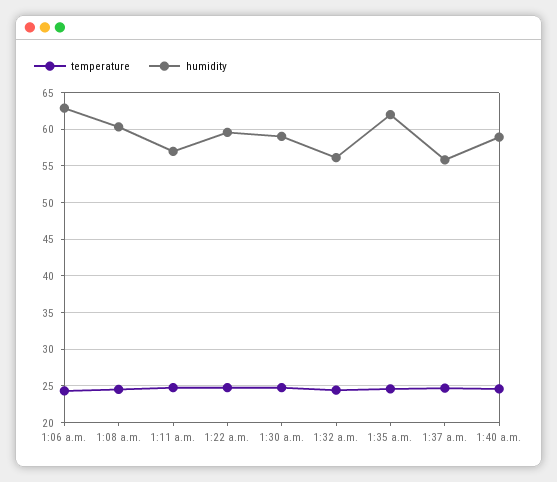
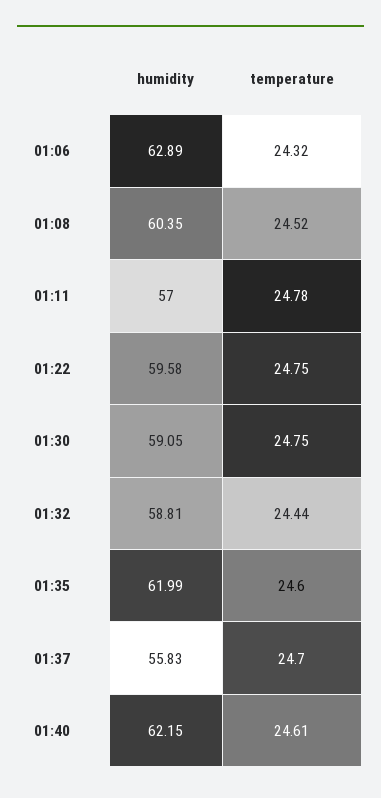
humidity, 1:32 a.m.: 56 -> 58.81
humidity, 1:40 a.m.: 59 -> 62.15

